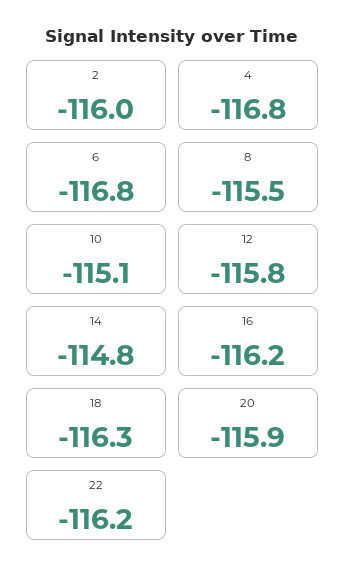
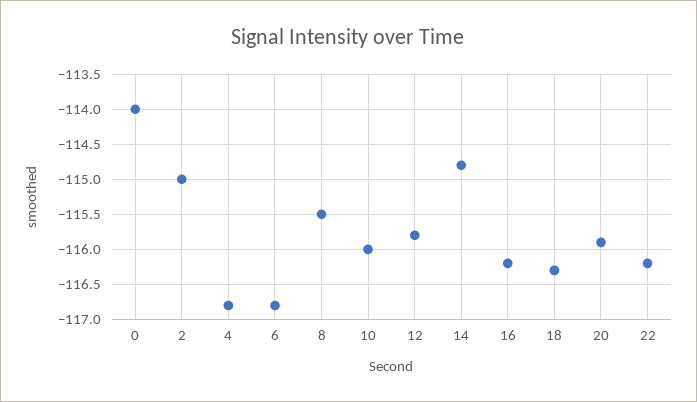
2: -116 -> -115
10: -115.1 -> -116
0: none -> -114

